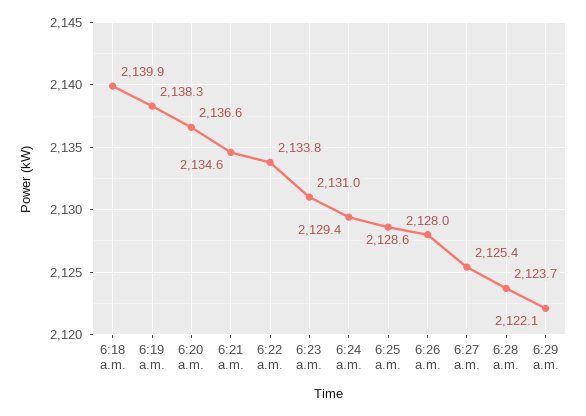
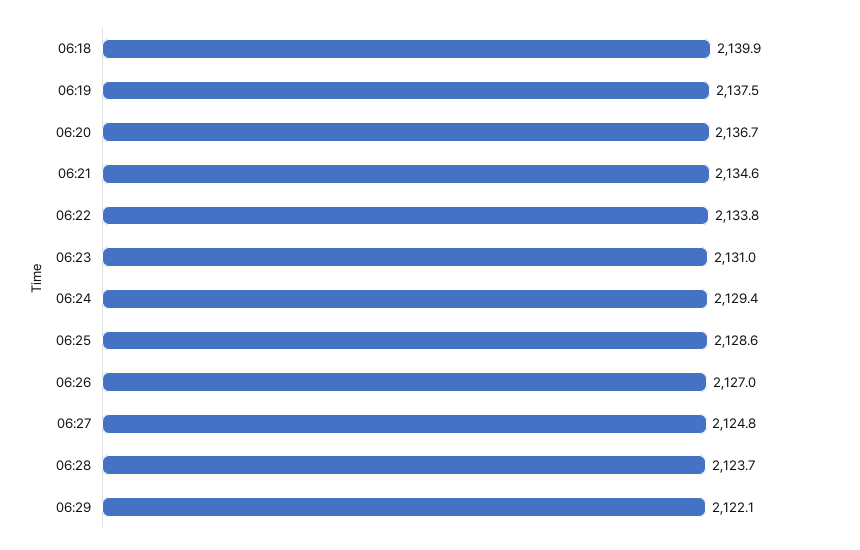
6:19 a.m.: 2138.3 -> 2137.5
6:20 a.m.: 2136.6 -> 2136.7
6:26 a.m.: 2128 -> 2127
6:27 a.m.: 2125.4 -> 2124.8

